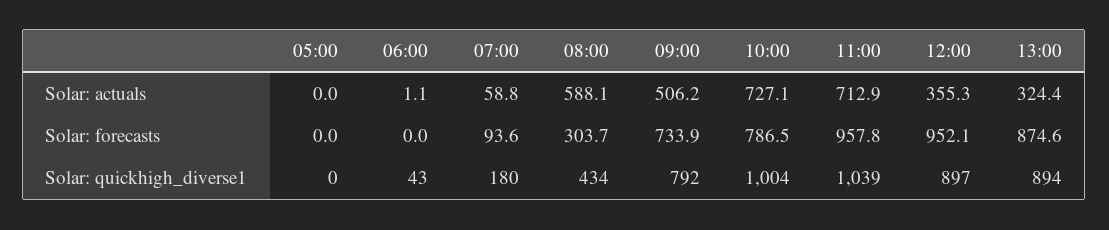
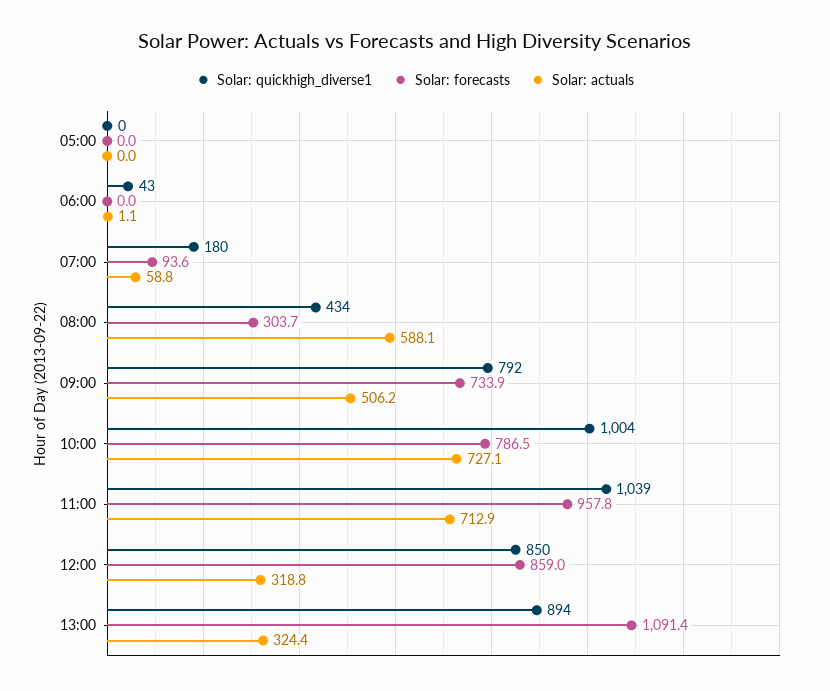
Solar: actuals, 12:00: 355.3 -> 318.8
Solar: forecasts, 12:00: 952.1 -> 859
Solar: forecasts, 13:00: 874.6 -> 1091.4
Solar: quickhigh_diverse1, 12:00: 897 -> 850

